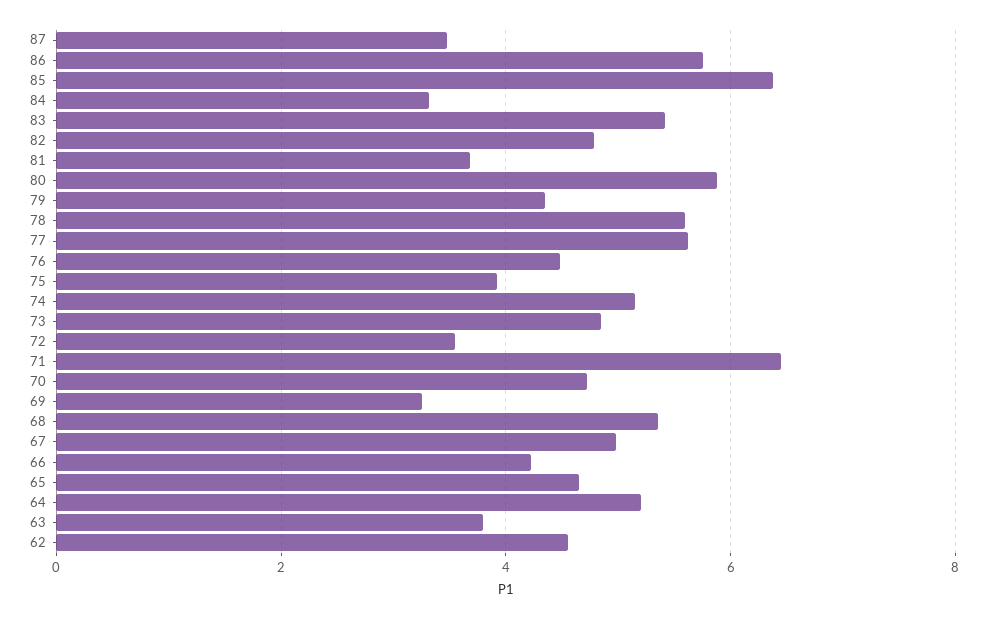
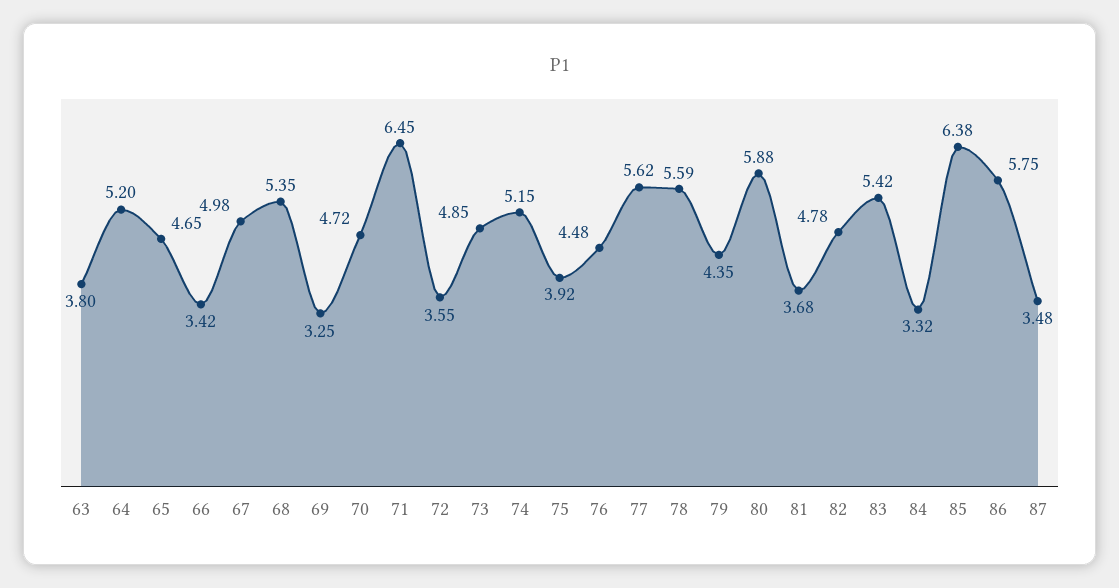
66: 4.2 -> 3.42
62: 4.6 -> none

